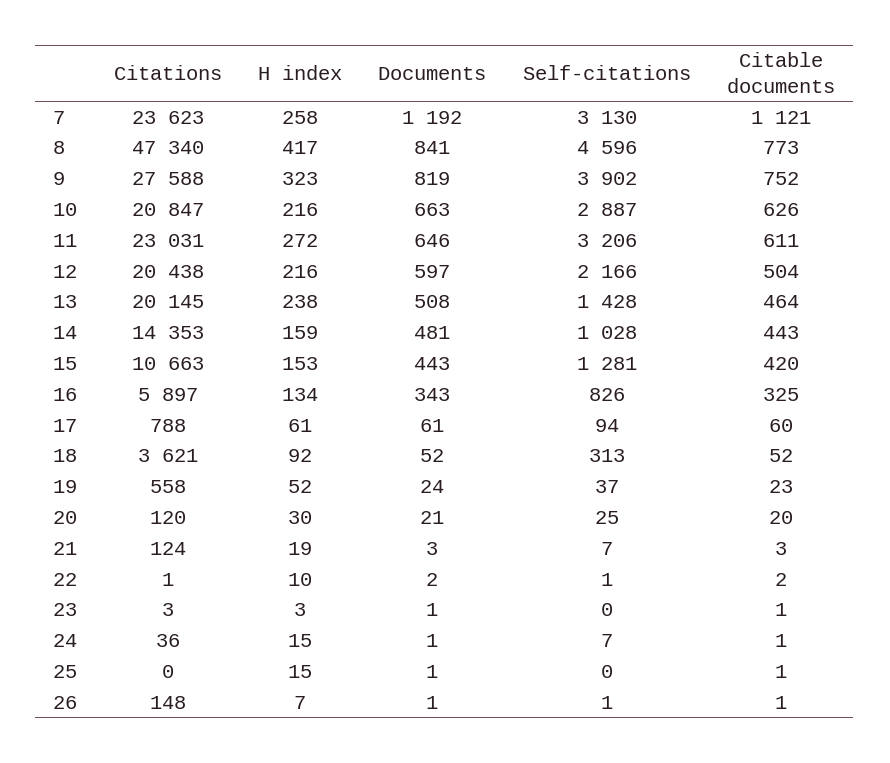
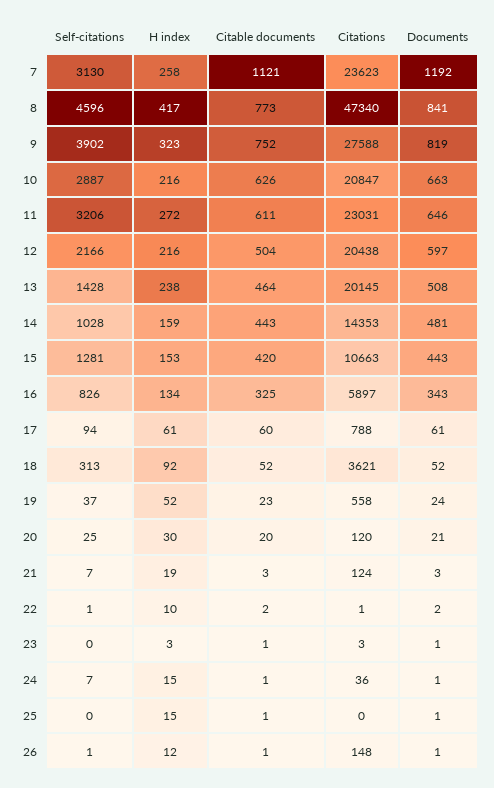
H index, 26: 7 -> 12

